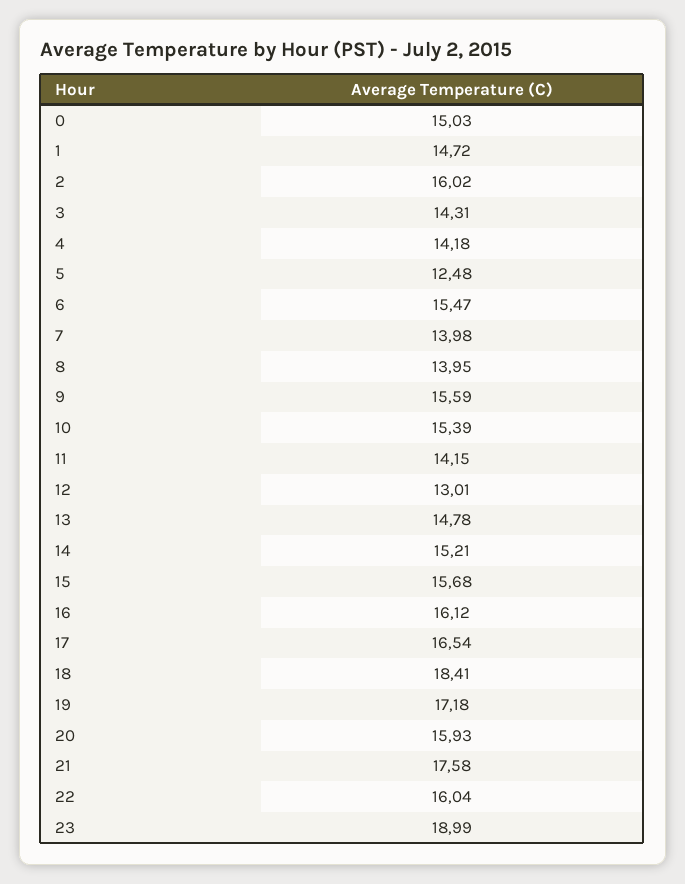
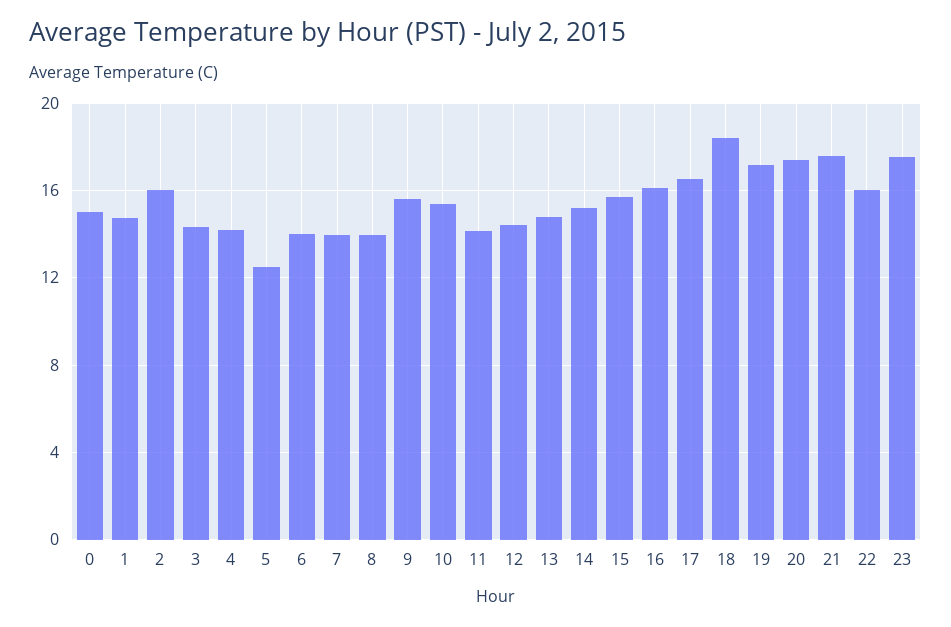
6: 15.47 -> 14
12: 13.01 -> 14.5
20: 15.93 -> 17.5
23: 18.99 -> 17.5

